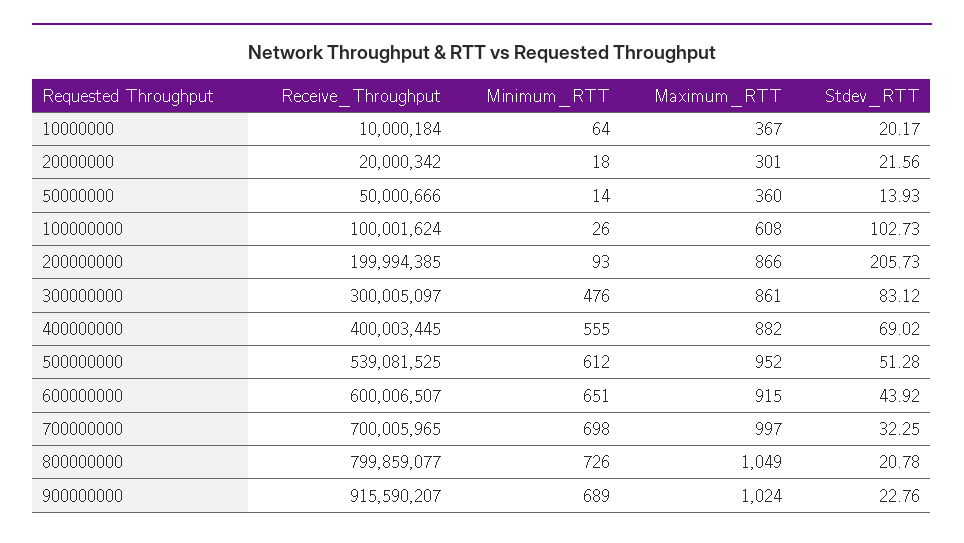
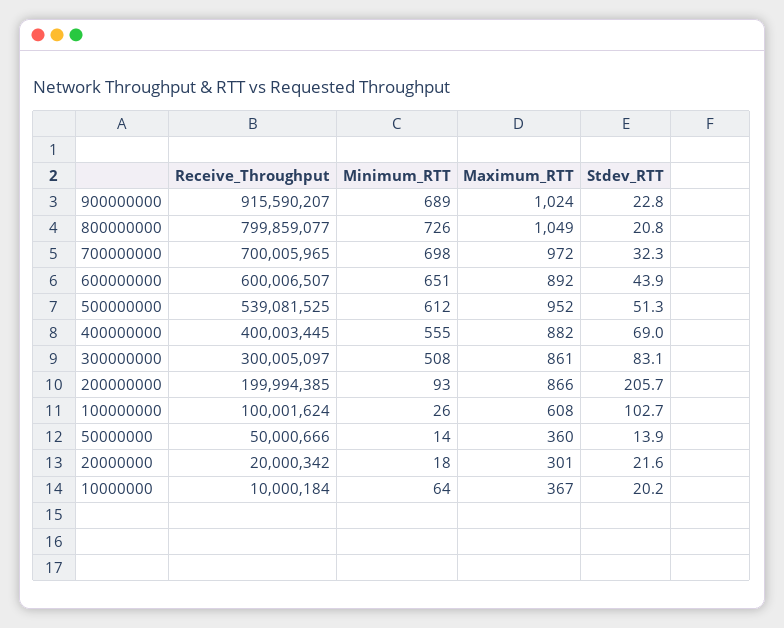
Minimum_RTT, 300000000: 476 -> 508
Maximum_RTT, 600000000: 915 -> 892
Maximum_RTT, 700000000: 997 -> 972

